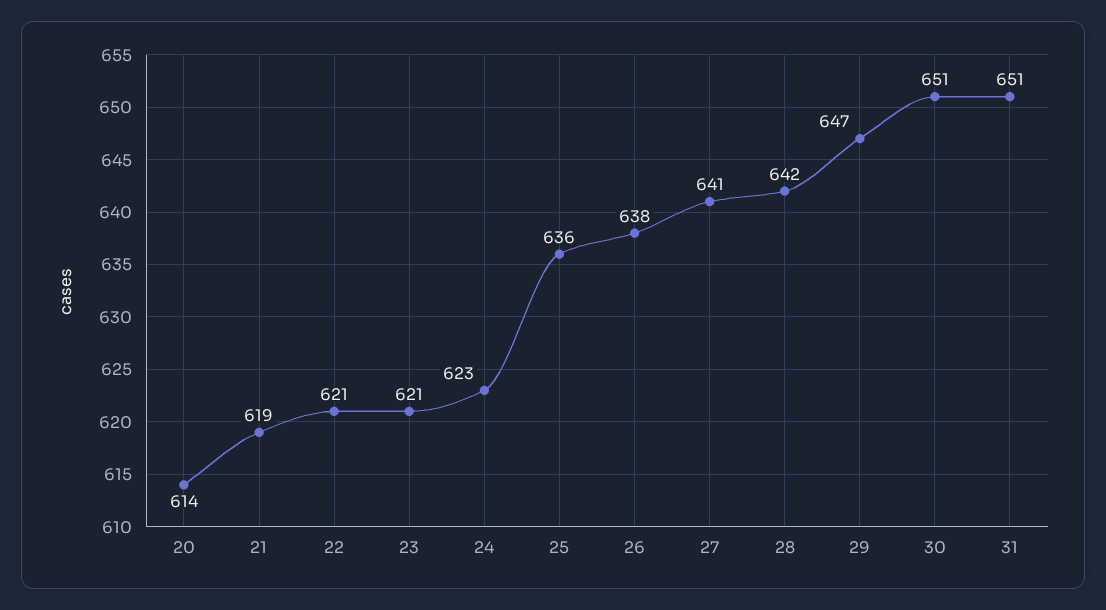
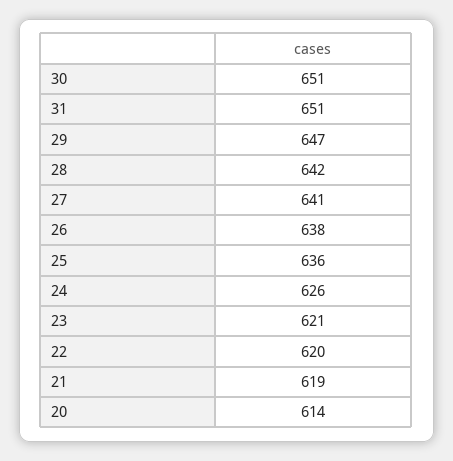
22: 621 -> 620
24: 623 -> 626

